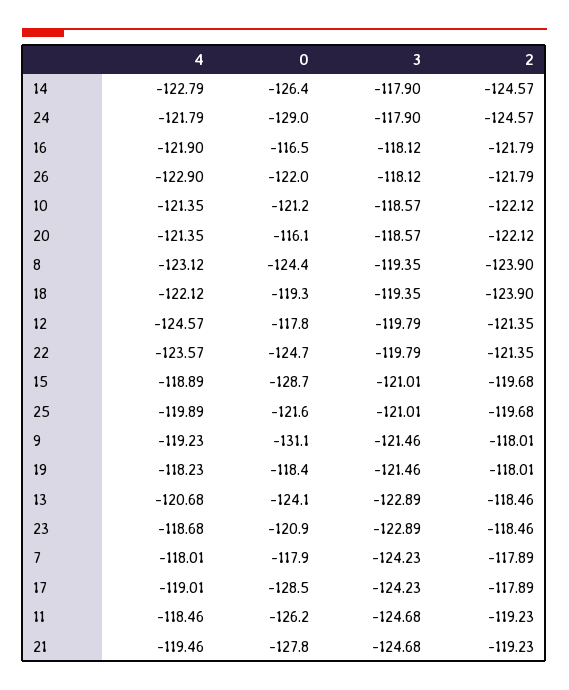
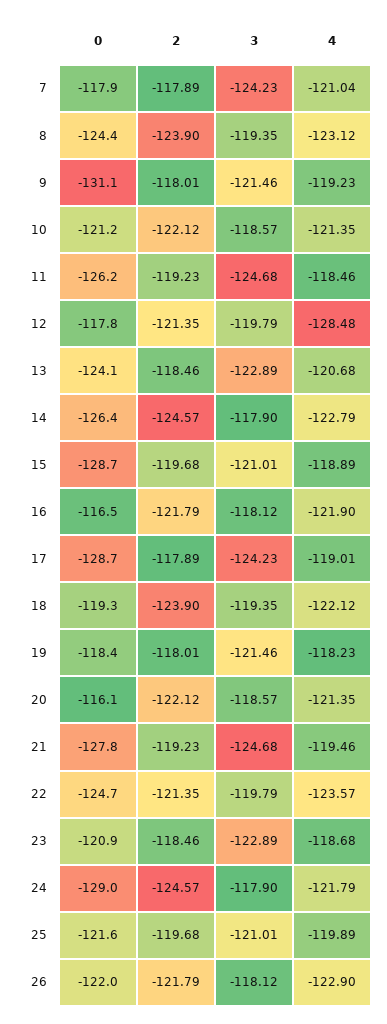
4, 12: -124.57 -> -128.48
4, 7: -118.01 -> -121.04
0, 17: -128.5 -> -128.7

